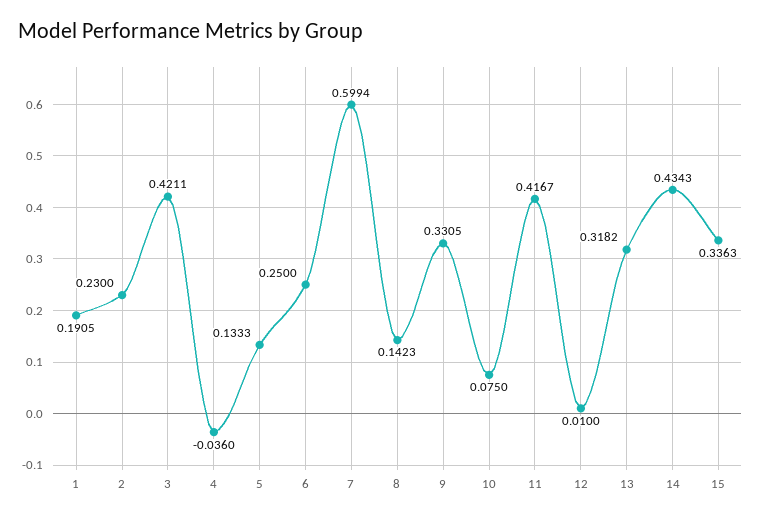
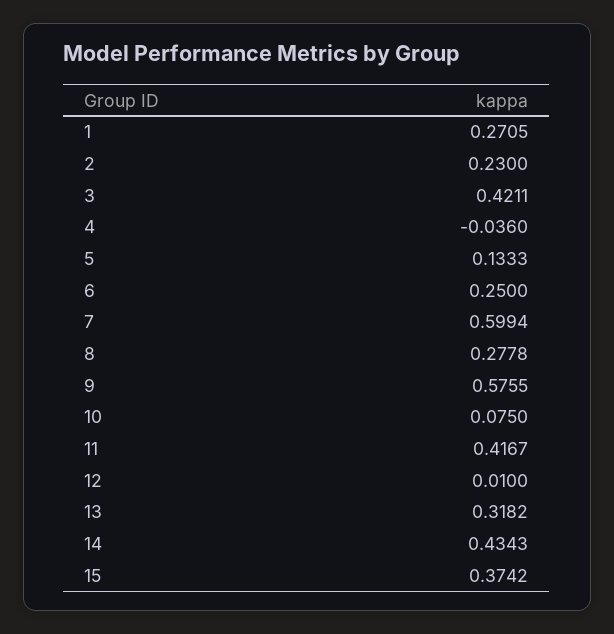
1: 0.1905 -> 0.2705
8: 0.1423 -> 0.2778
9: 0.3305 -> 0.5755
15: 0.3363 -> 0.3742

